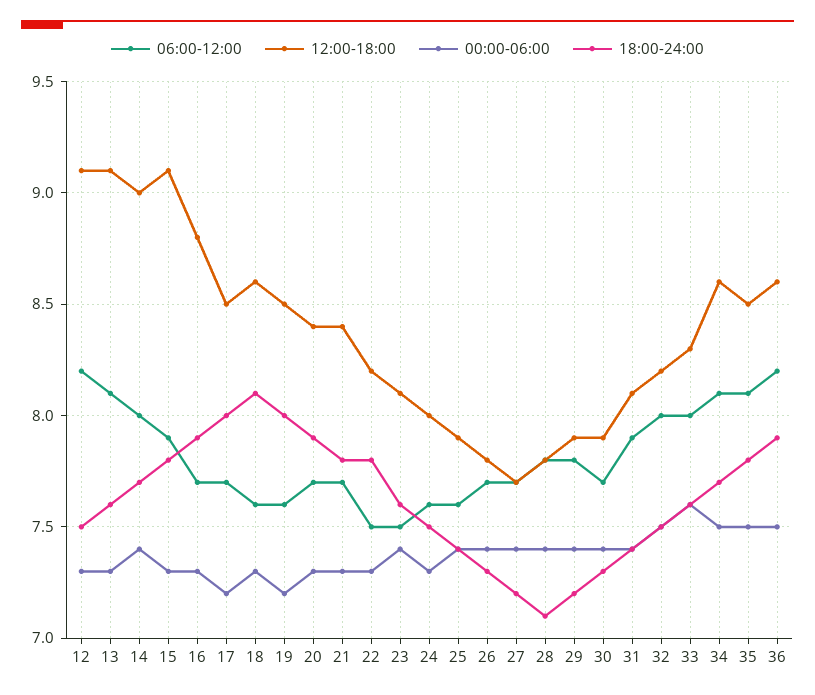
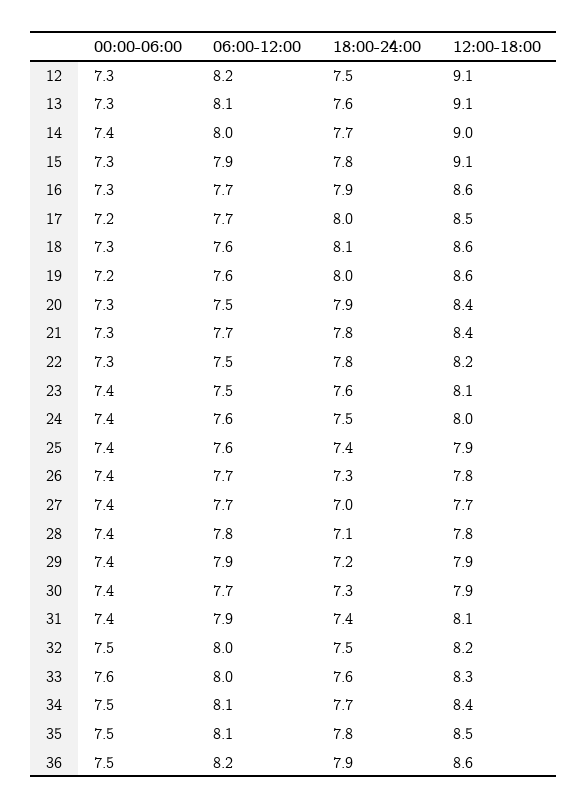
12:00-18:00, 16: 8.8 -> 8.6
12:00-18:00, 19: 8.5 -> 8.6
06:00-12:00, 20: 7.7 -> 7.5
00:00-06:00, 24: 7.3 -> 7.4
18:00-24:00, 27: 7.2 -> 7
06:00-12:00, 29: 7.8 -> 7.9
12:00-18:00, 34: 8.6 -> 8.4

